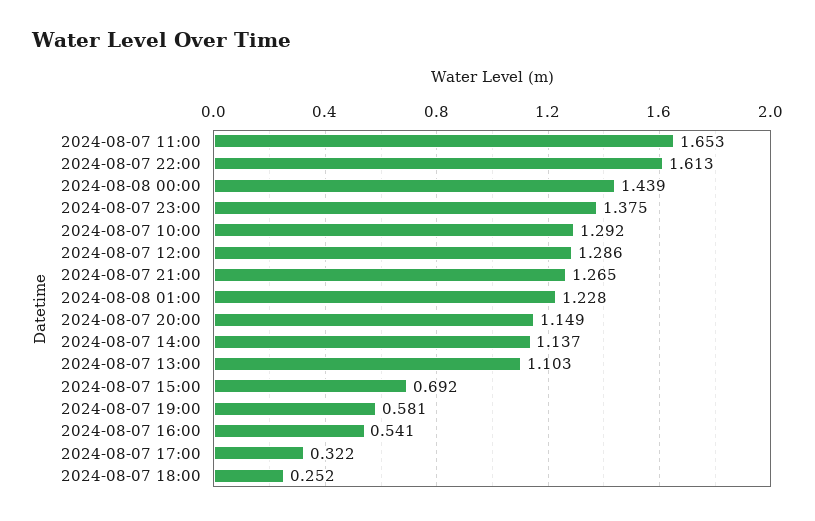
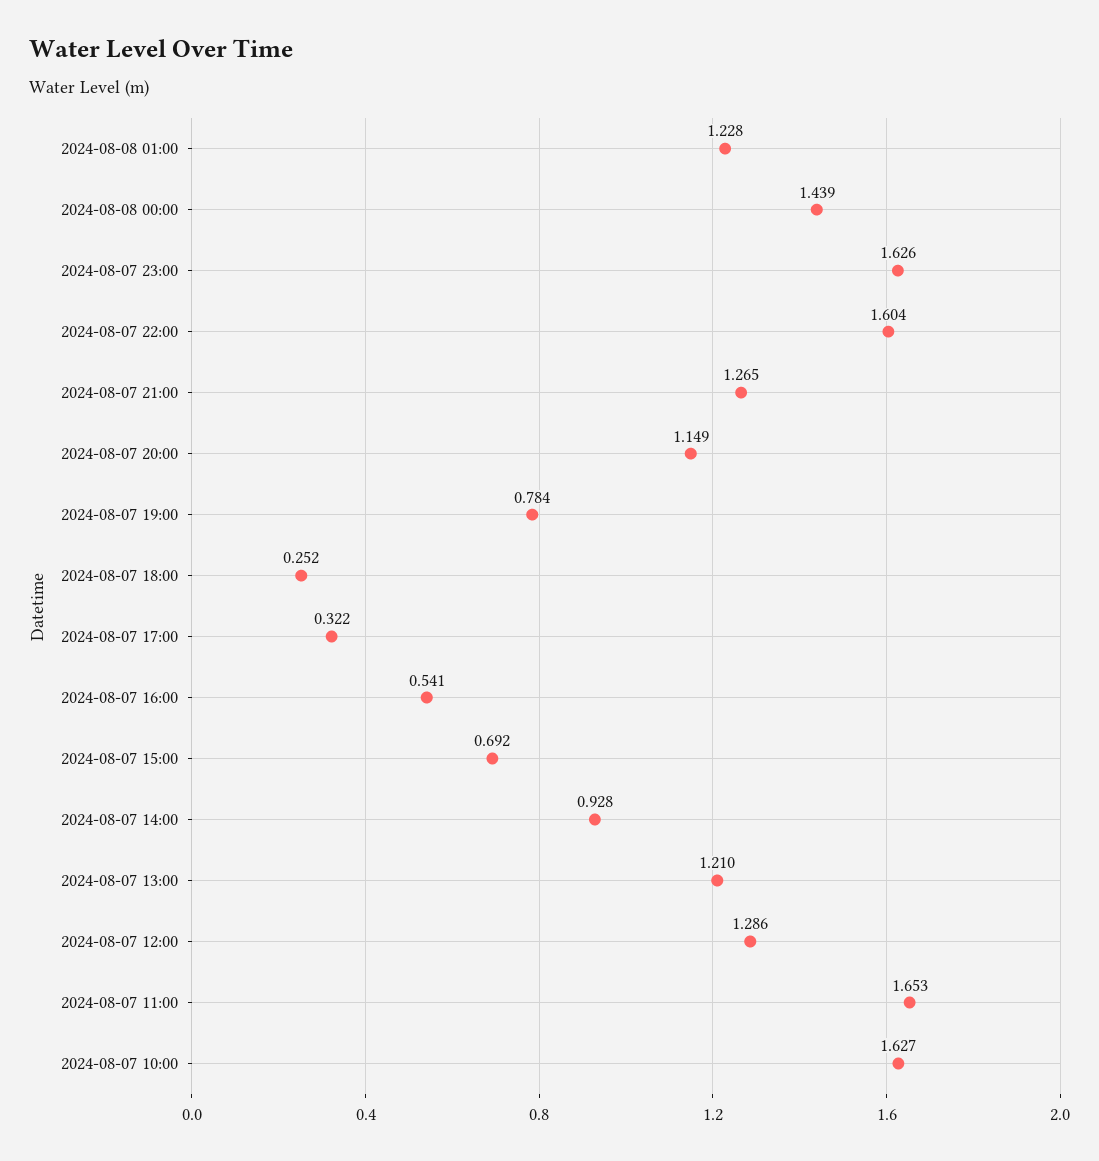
2024-08-07 22:00: 1.613 -> 1.604
2024-08-07 23:00: 1.375 -> 1.626
2024-08-07 10:00: 1.292 -> 1.627
2024-08-07 14:00: 1.137 -> 0.928
2024-08-07 13:00: 1.103 -> 1.21
2024-08-07 19:00: 0.581 -> 0.784

